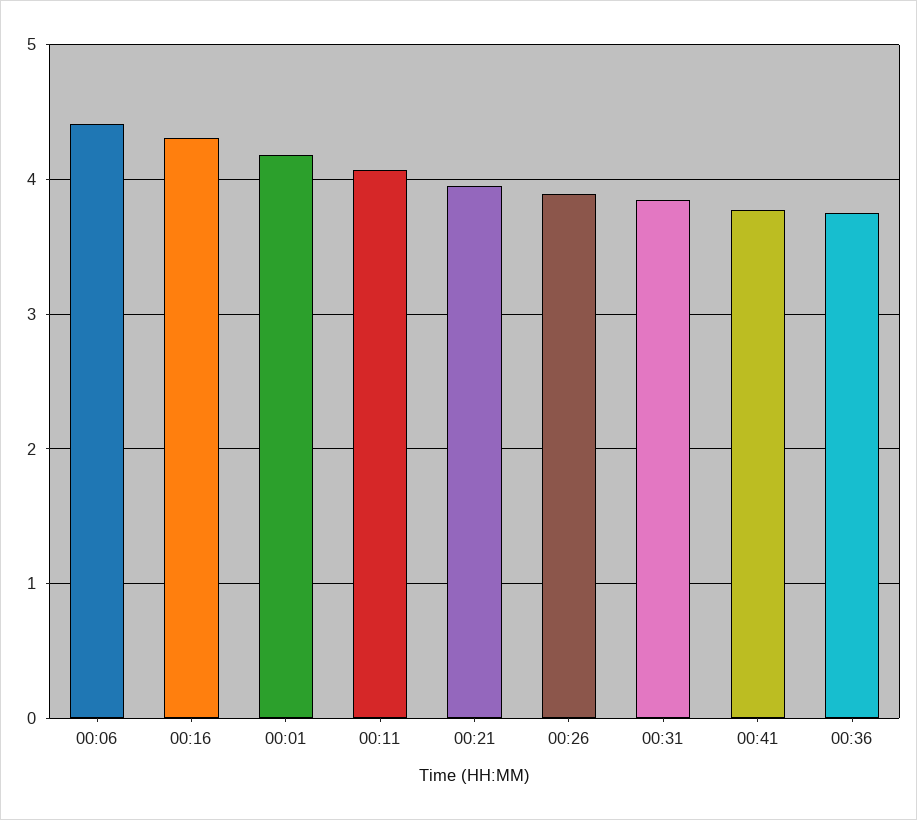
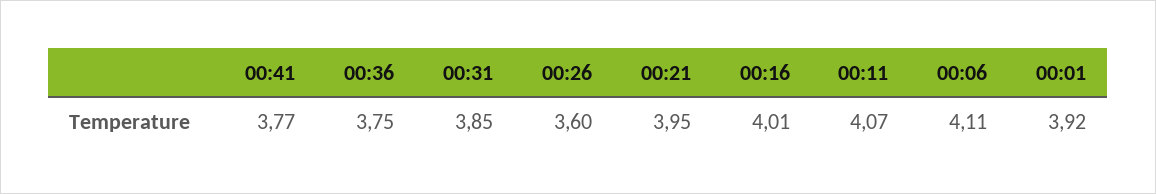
00:06: 4.4 -> 4.11
00:16: 4.3 -> 4.01
00:01: 4.2 -> 3.92
00:26: 3.9 -> 3.6

